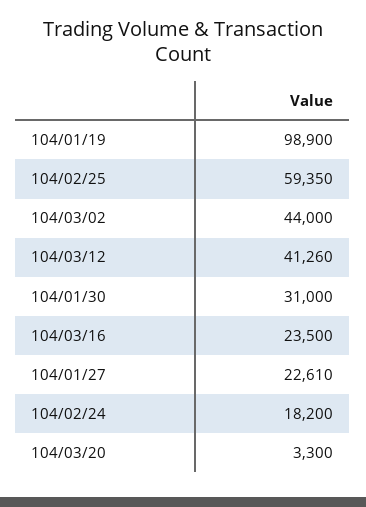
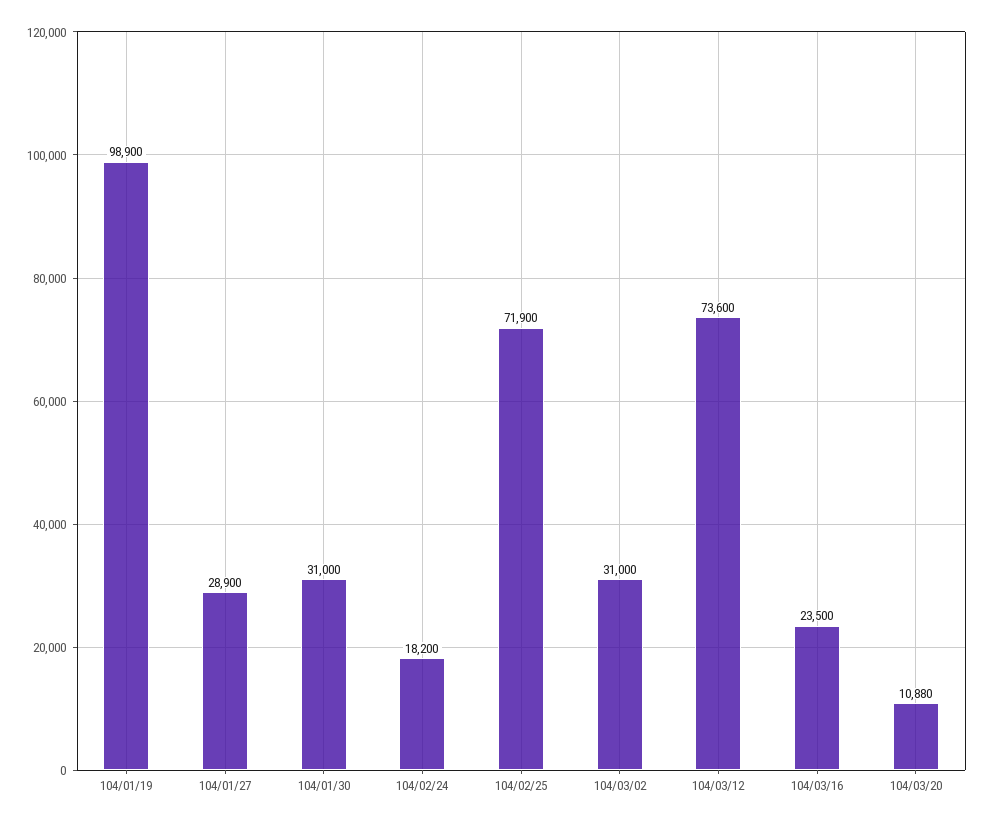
104/02/25: 59350 -> 71900
104/03/02: 44000 -> 31000
104/03/12: 41260 -> 73600
104/01/27: 22610 -> 28900
104/03/20: 3300 -> 10880

